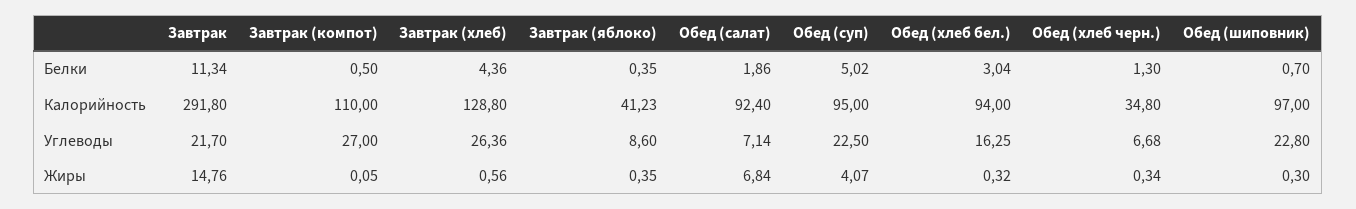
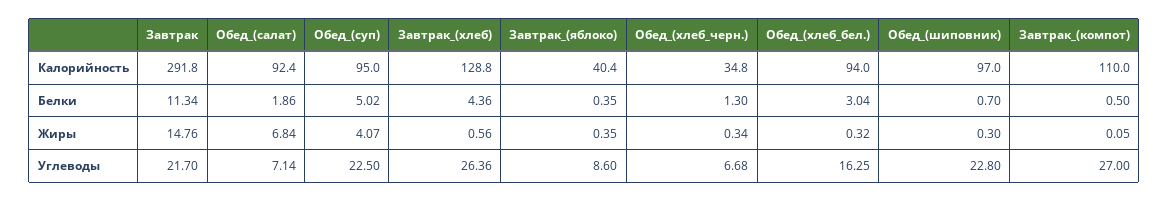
Завтрак (яблоко), Калорийность: 41.23 -> 40.4

